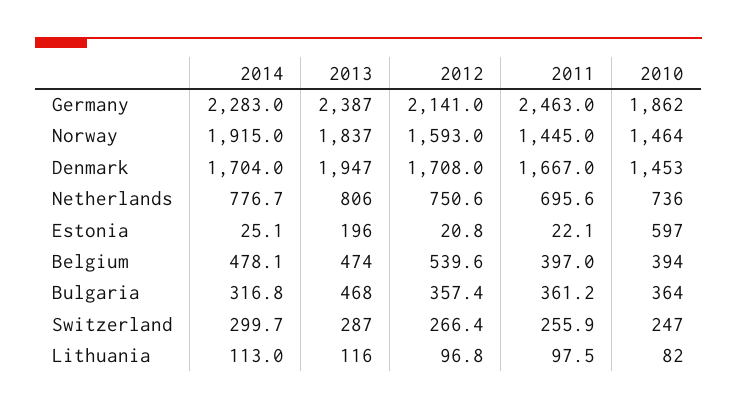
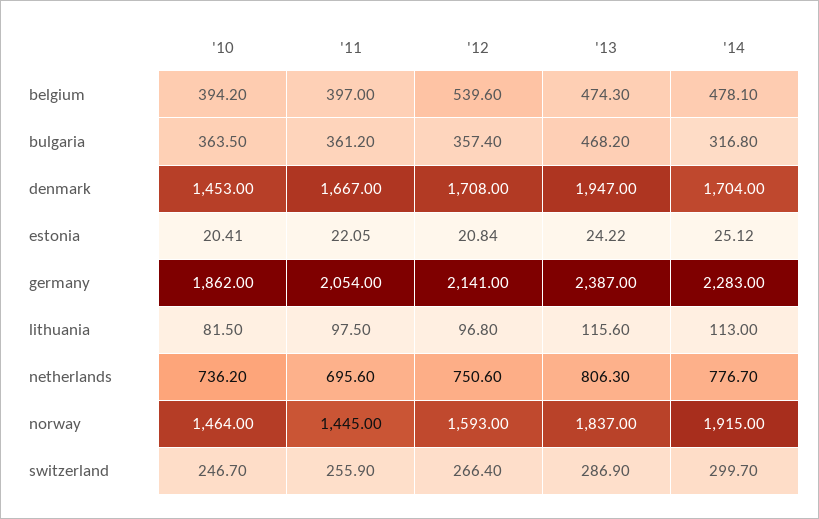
2011, Germany: 2463 -> 2054
2013, Estonia: 196 -> 24.22
2010, Estonia: 597 -> 20.41

